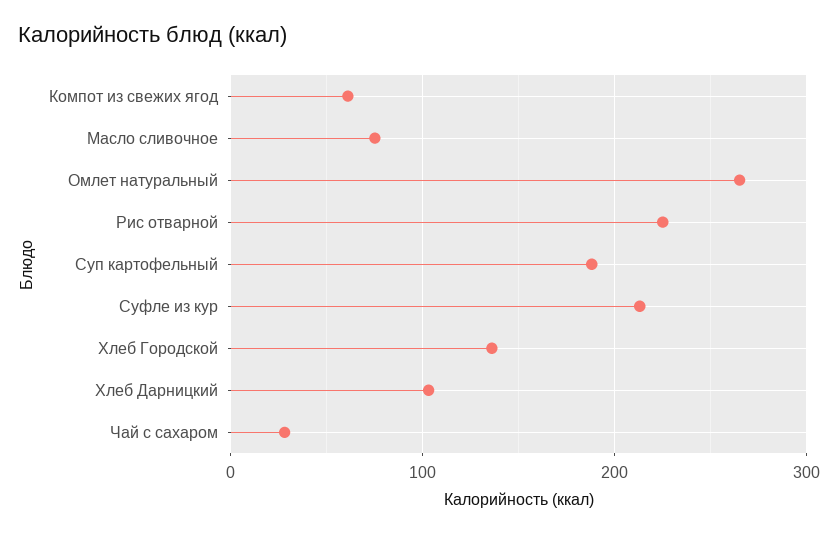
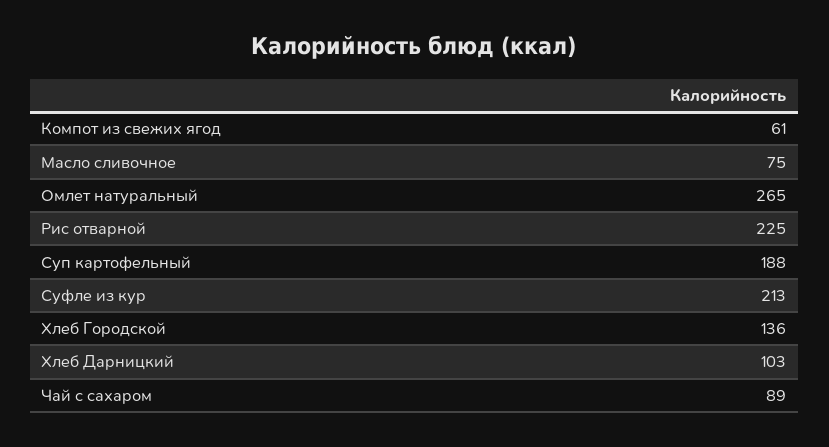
Чай с сахаром: 30 -> 89

